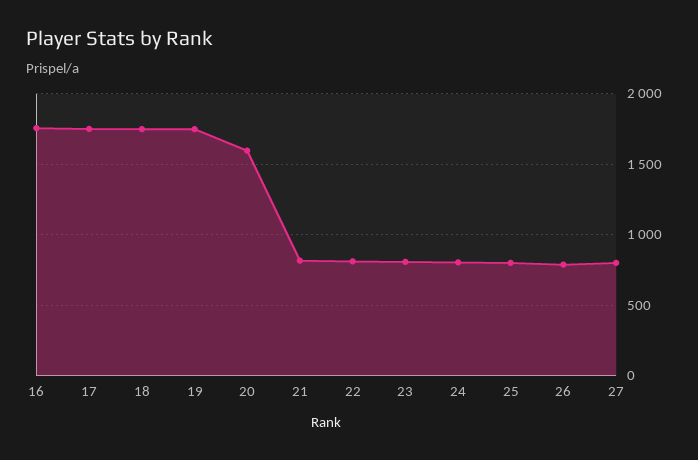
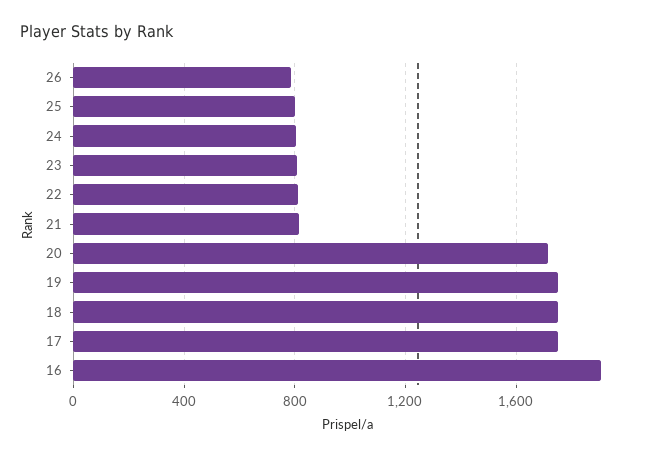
16: 1750 -> 1900
20: 1600 -> 1700
27: 800 -> none

